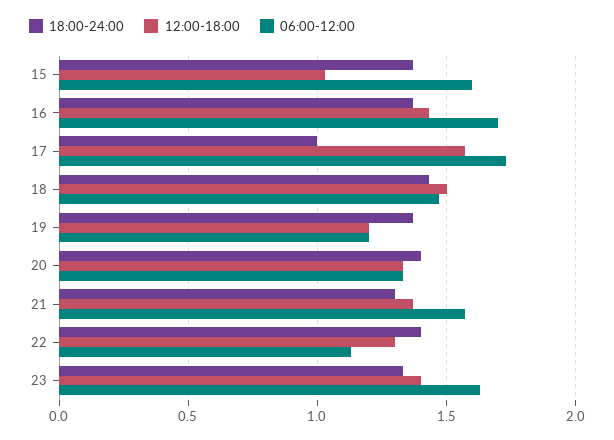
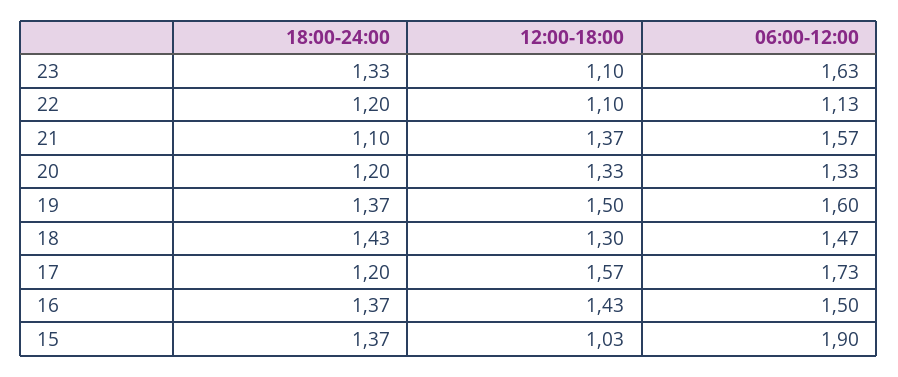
06:00-12:00, 15: 1.6 -> 1.9
06:00-12:00, 16: 1.7 -> 1.5
18:00-24:00, 17: 1 -> 1.2
12:00-18:00, 18: 1.5 -> 1.3
12:00-18:00, 19: 1.2 -> 1.5
06:00-12:00, 19: 1.2 -> 1.6
18:00-24:00, 20: 1.4 -> 1.2
18:00-24:00, 21: 1.3 -> 1.1
18:00-24:00, 22: 1.4 -> 1.2
12:00-18:00, 22: 1.3 -> 1.1
12:00-18:00, 23: 1.4 -> 1.1

